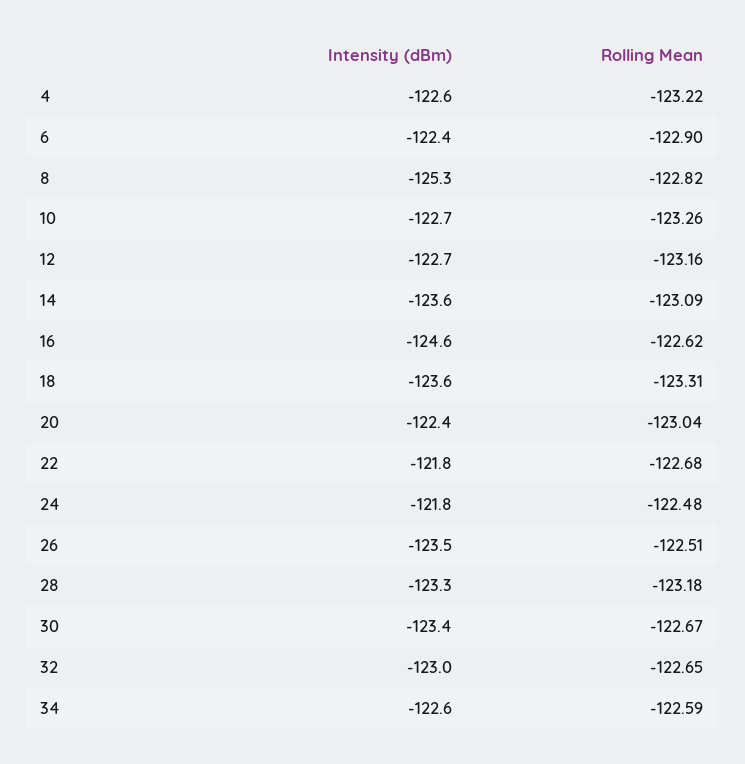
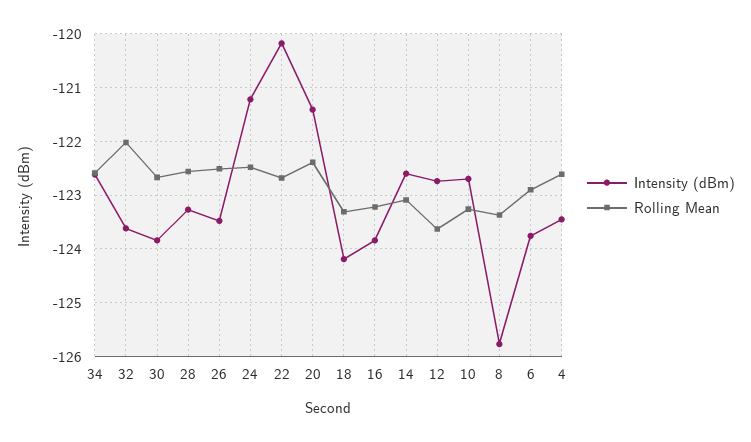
Intensity (dBm), 4: -122.6 -> -123.4
Rolling Mean, 4: -123.22 -> -122.6
Intensity (dBm), 6: -122.4 -> -123.8
Intensity (dBm), 8: -125.3 -> -125.8
Rolling Mean, 8: -122.82 -> -123.4
Rolling Mean, 12: -123.16 -> -123.6
Intensity (dBm), 14: -123.6 -> -122.6
Intensity (dBm), 16: -124.6 -> -123.8
Rolling Mean, 16: -122.62 -> -123.2
Intensity (dBm), 18: -123.6 -> -124.2
Intensity (dBm), 20: -122.4 -> -121.4
Rolling Mean, 20: -123.04 -> -122.4
Intensity (dBm), 22: -121.8 -> -120.2
Intensity (dBm), 24: -121.8 -> -121.2
Rolling Mean, 28: -123.18 -> -122.6
Intensity (dBm), 30: -123.4 -> -123.8
Intensity (dBm), 32: -123 -> -123.6
Rolling Mean, 32: -122.65 -> -122

